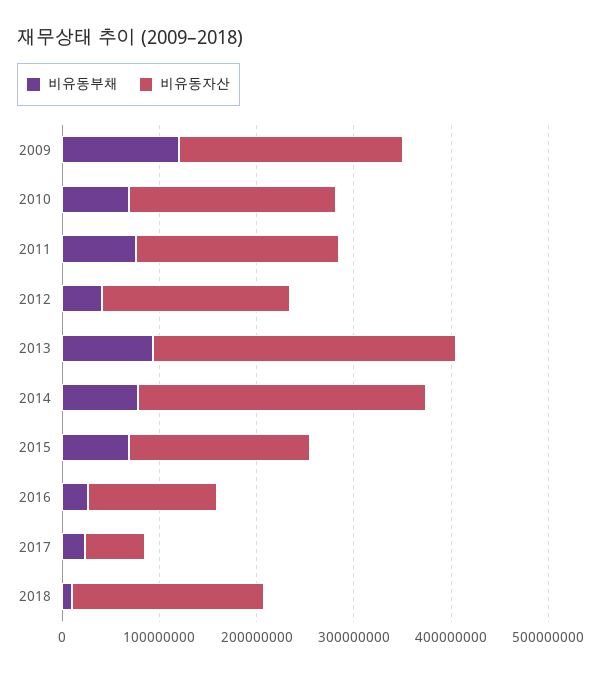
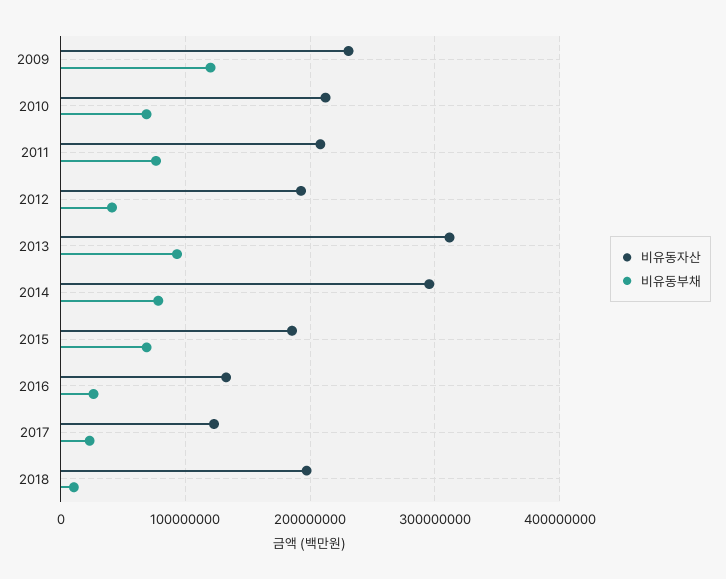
비유동자산, 2017: 60000000 -> 120000000

